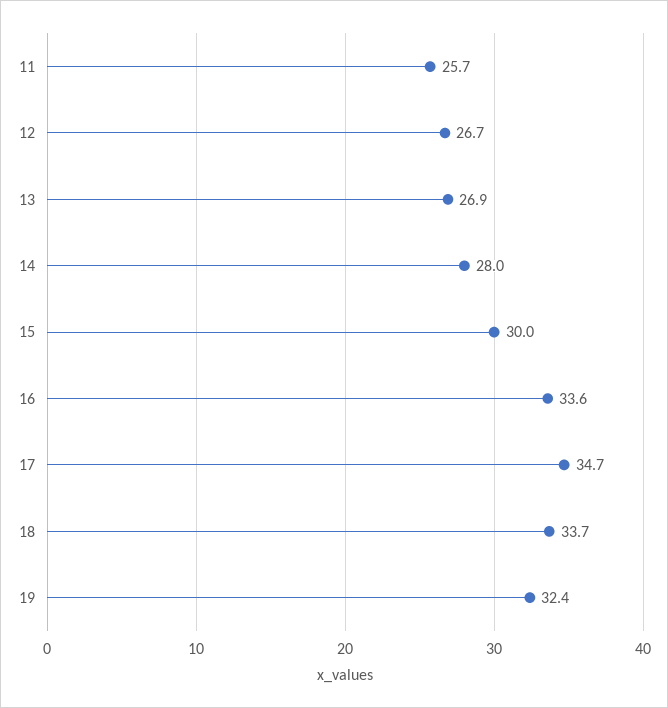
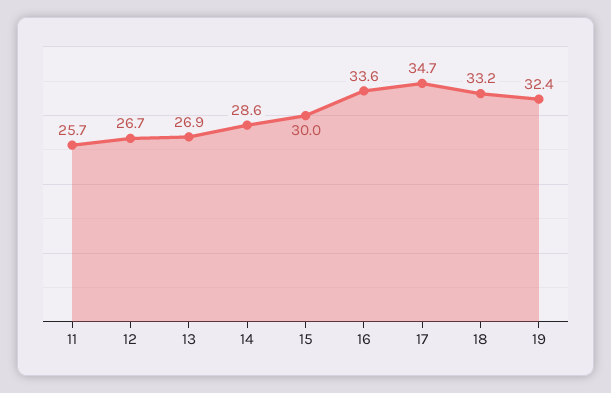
14: 28 -> 28.6
18: 33.7 -> 33.2

